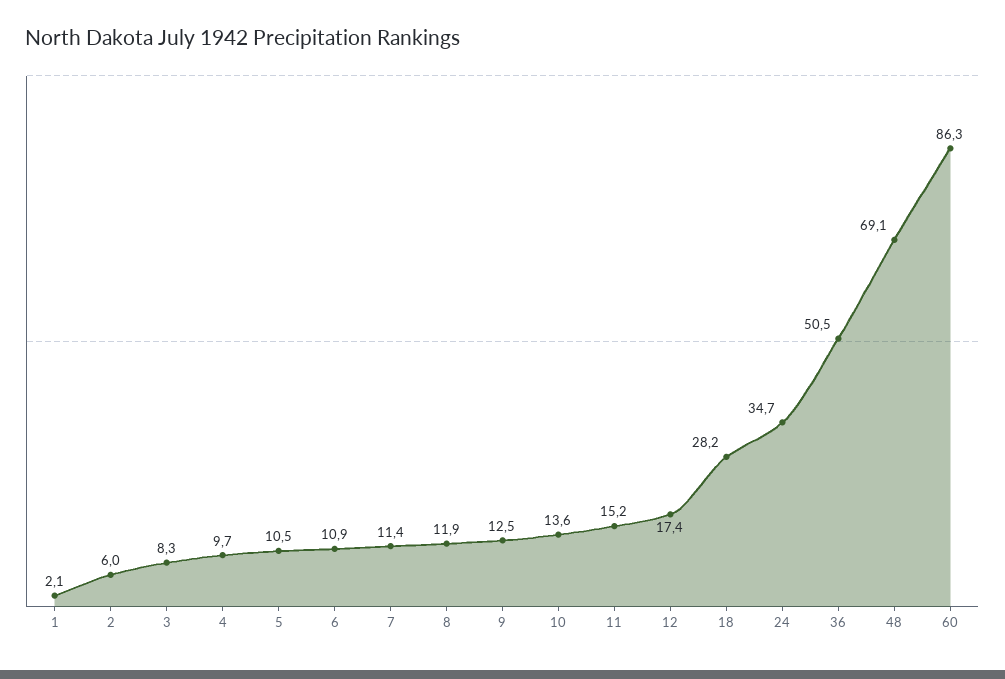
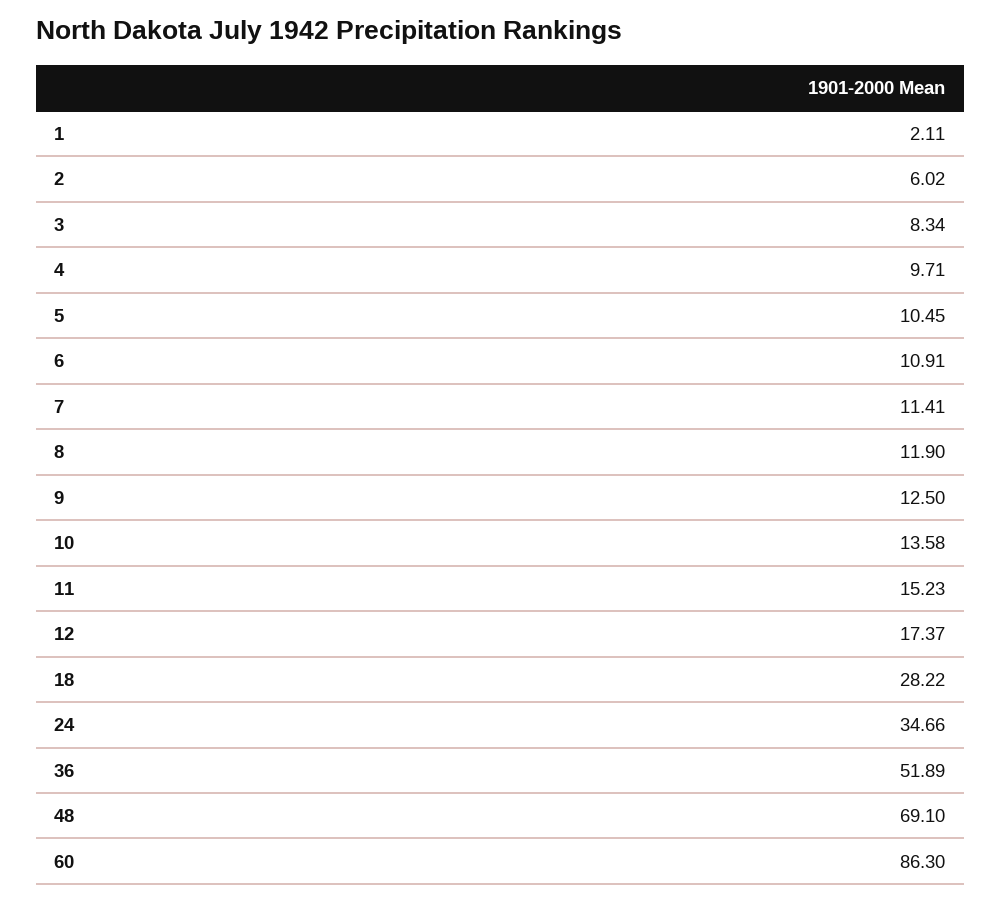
36: 50.5 -> 51.89

